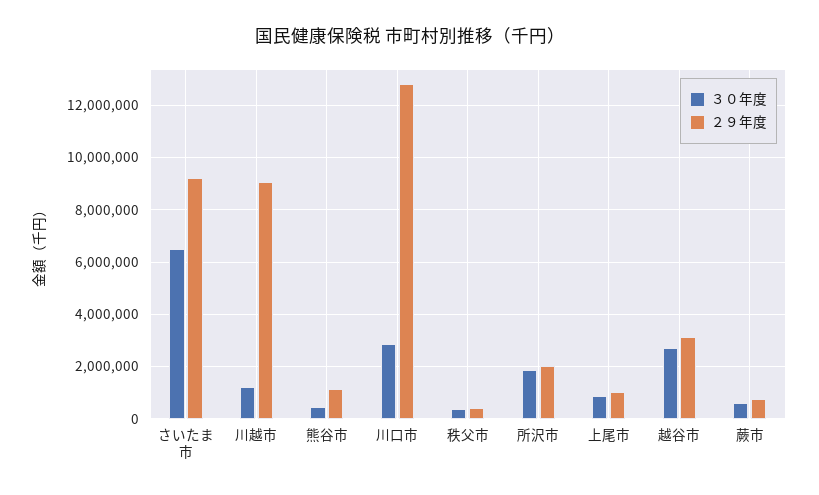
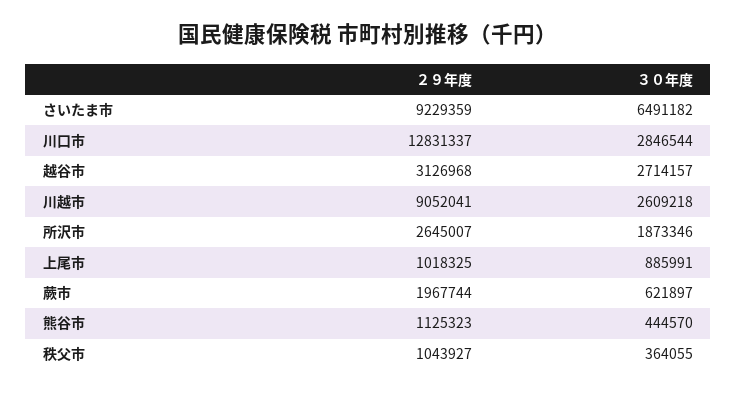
３０年度, 川越市: 1250000 -> 2609218
２９年度, 秩父市: 500000 -> 1043927
２９年度, 所沢市: 2000000 -> 2645007
２９年度, 蕨市: 750000 -> 1967744

